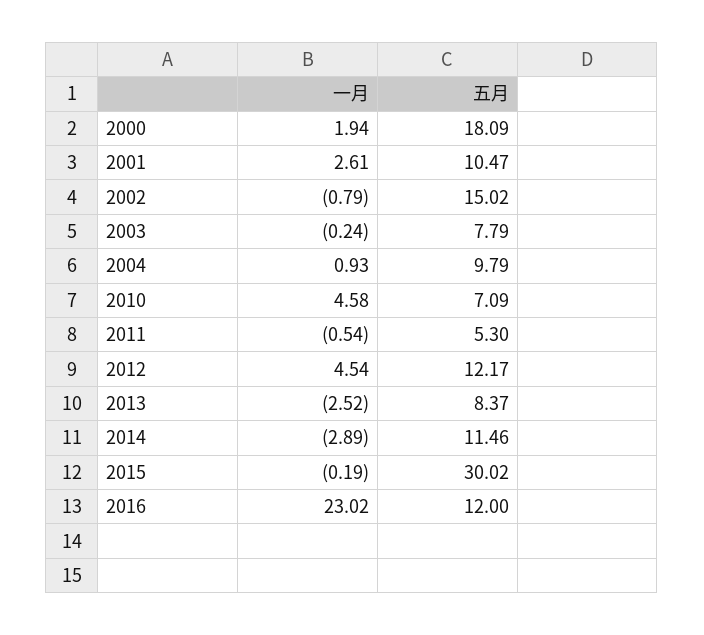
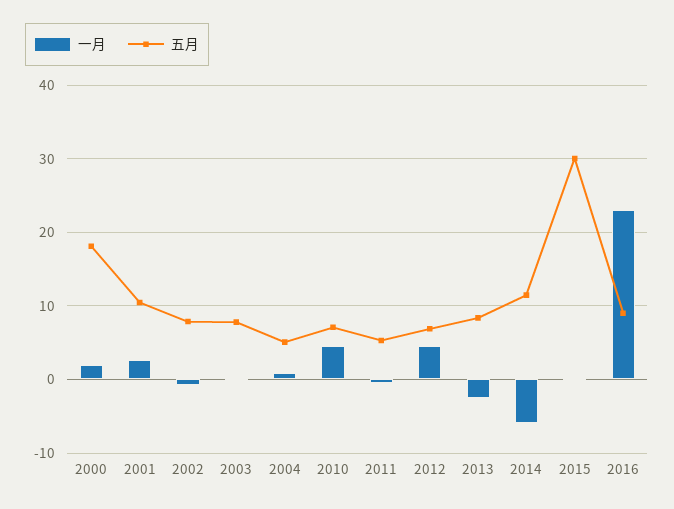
五月, 2002: 15.02 -> 8
五月, 2004: 9.79 -> 5
五月, 2012: 12.17 -> 7
一月, 2014: -2.89 -> -6
五月, 2016: 12 -> 9

